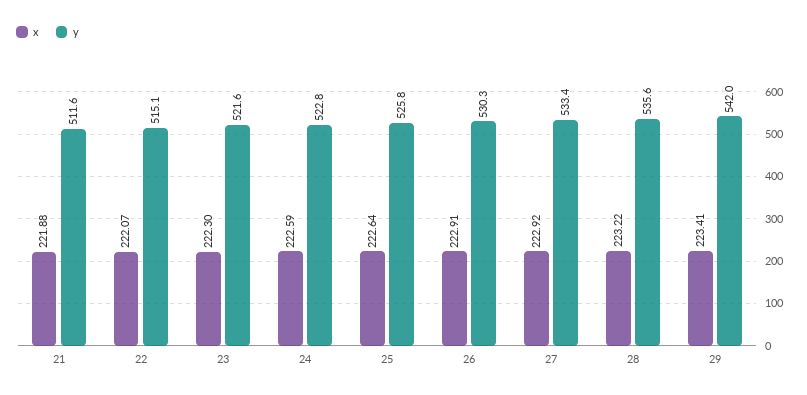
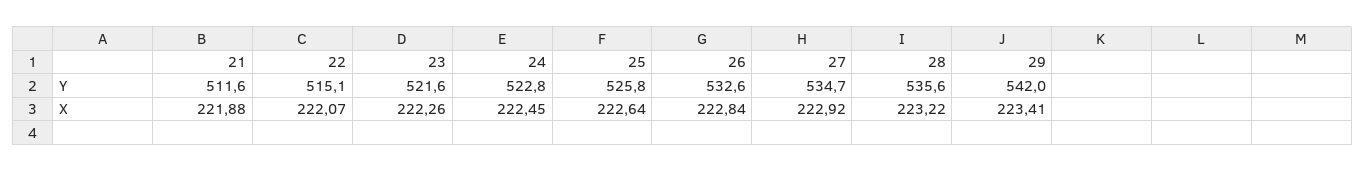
x, 23: 222.3 -> 222.26
x, 24: 222.59 -> 222.45
x, 26: 222.91 -> 222.84
y, 26: 530.3 -> 532.6
y, 27: 533.4 -> 534.7

